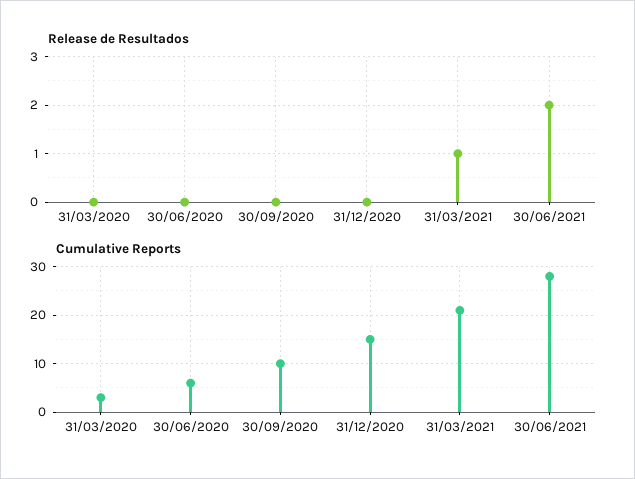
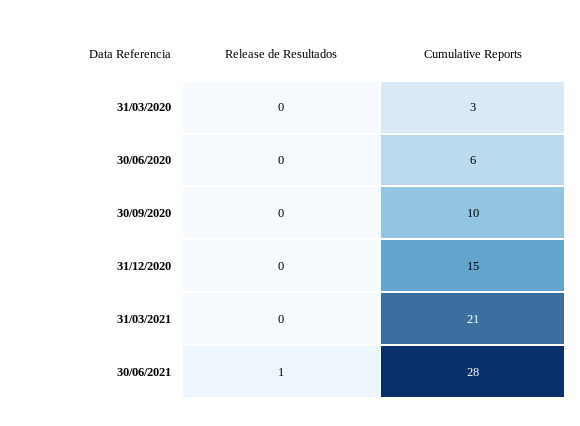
Release de Resultados, 31/03/2021: 1 -> 0
Release de Resultados, 30/06/2021: 2 -> 1

